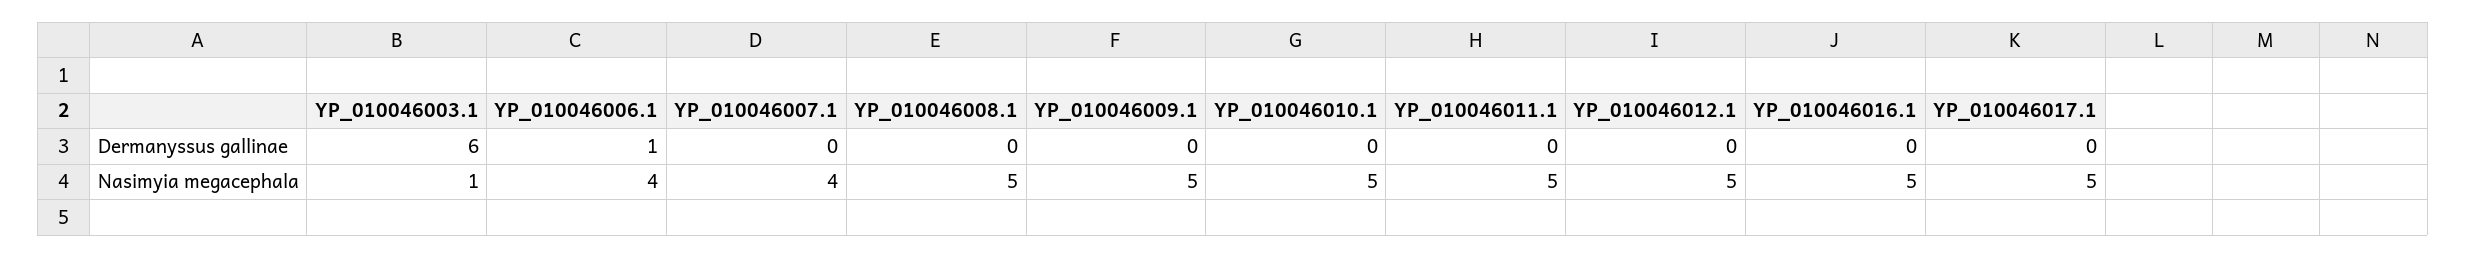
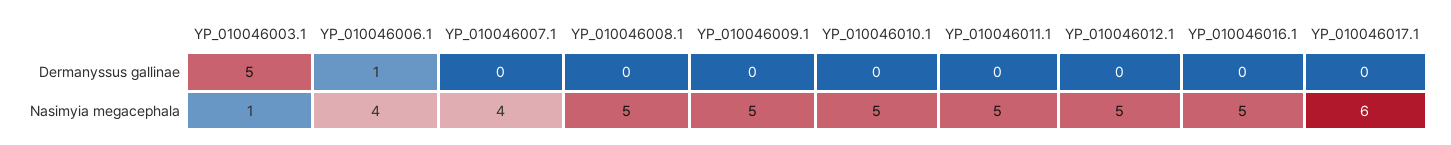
YP_010046003.1, Dermanyssus gallinae: 6 -> 5
YP_010046017.1, Nasimyia megacephala: 5 -> 6

